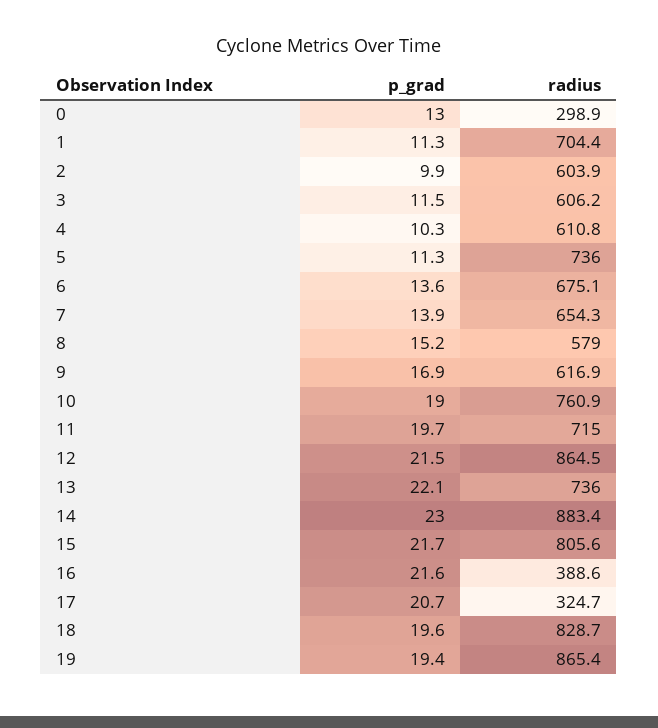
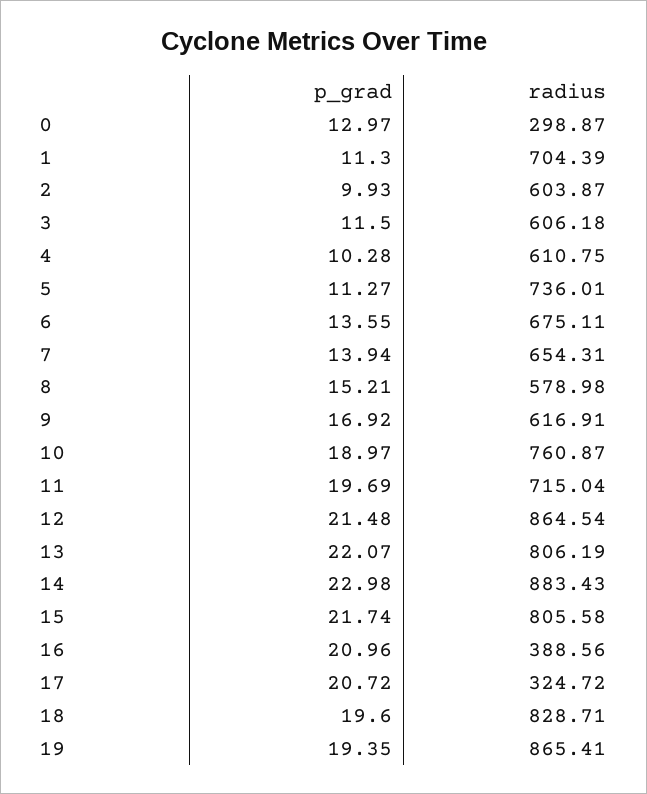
radius, 13: 736 -> 806.19
p_grad, 16: 21.6 -> 20.96

